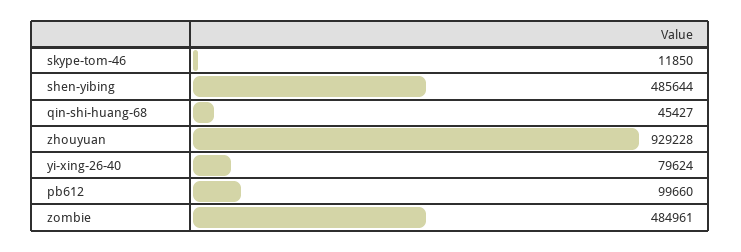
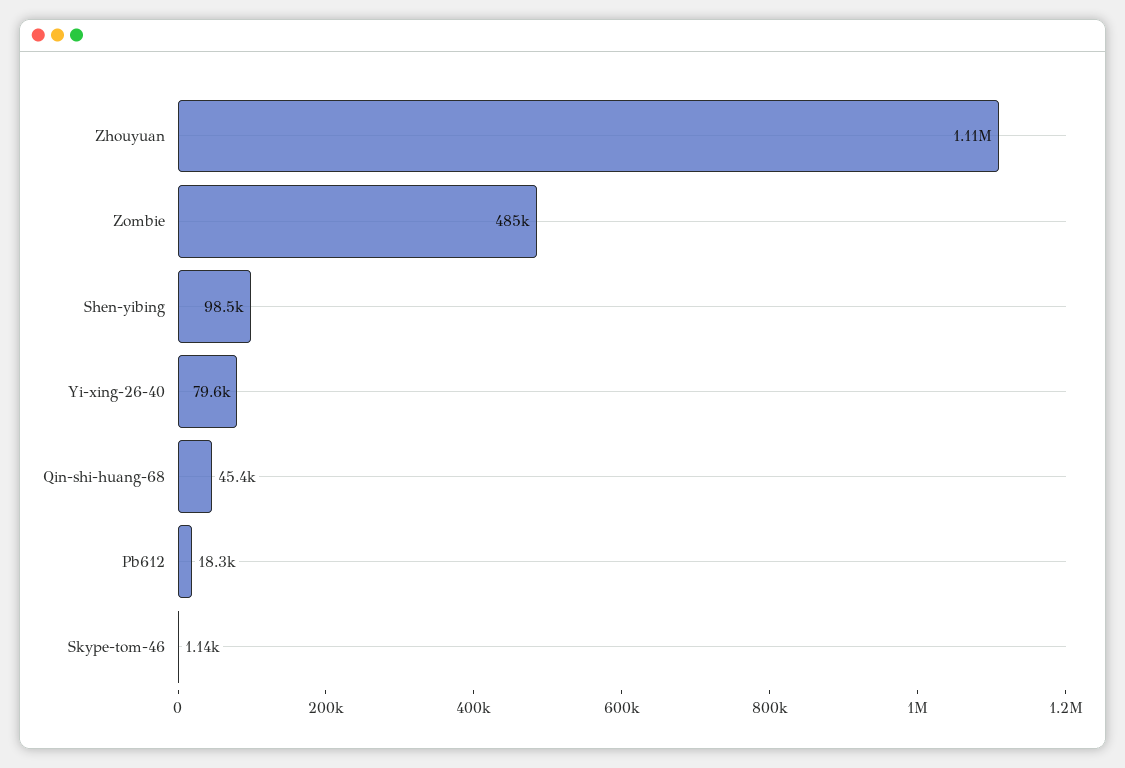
skype-tom-46: 11850 -> 1140
shen-yibing: 485644 -> 98500
zhouyuan: 929228 -> 1110000
pb612: 99660 -> 18300

